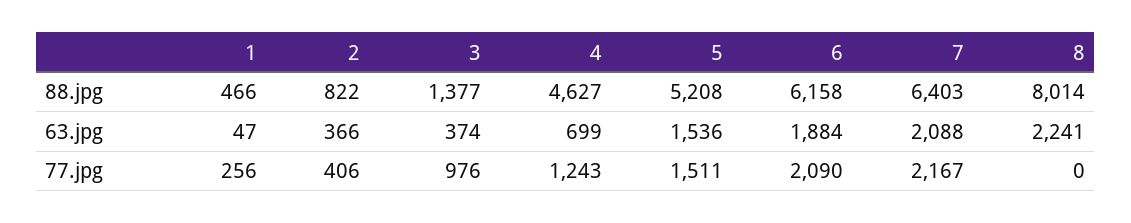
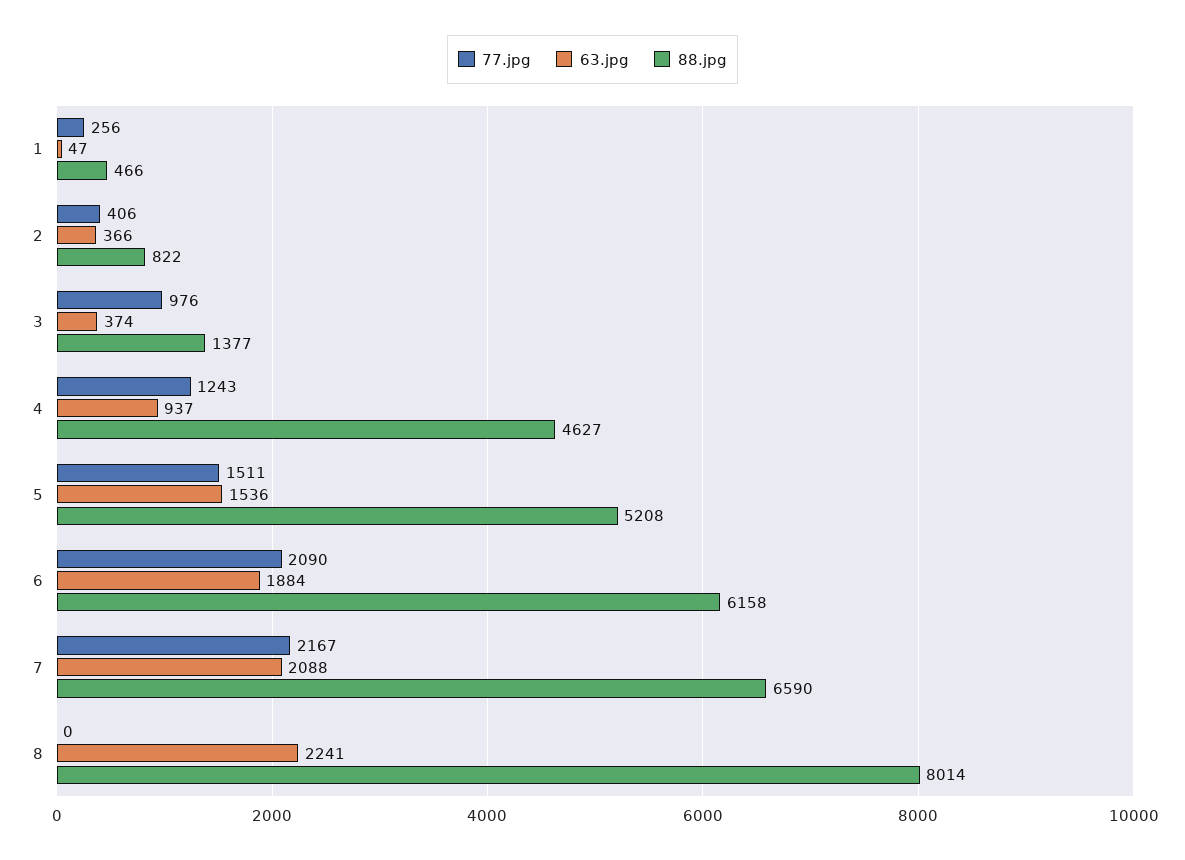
88.jpg, 7: 6403 -> 6590
63.jpg, 4: 699 -> 937

